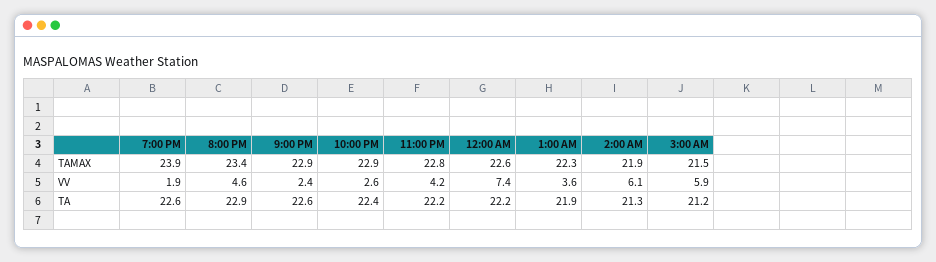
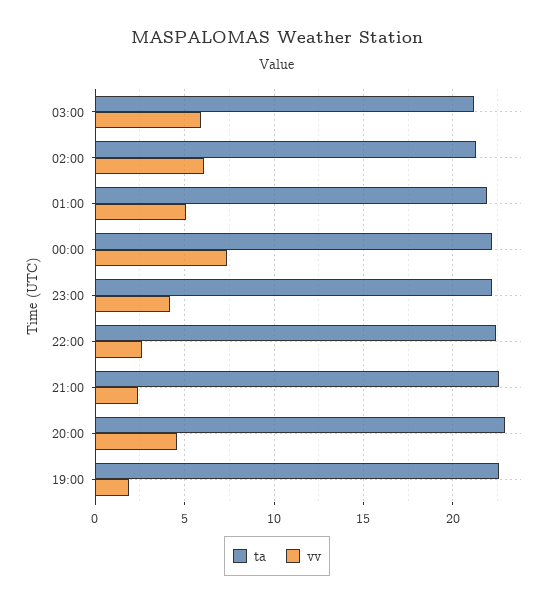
TAMAX, 7:00 PM: 23.9 -> none
TAMAX, 8:00 PM: 23.4 -> none
TAMAX, 9:00 PM: 22.9 -> none
TAMAX, 10:00 PM: 22.9 -> none
TAMAX, 11:00 PM: 22.8 -> none
TAMAX, 12:00 AM: 22.6 -> none
TAMAX, 1:00 AM: 22.3 -> none
TAMAX, 2:00 AM: 21.9 -> none
TAMAX, 3:00 AM: 21.5 -> none
VV, 1:00 AM: 3.6 -> 5

